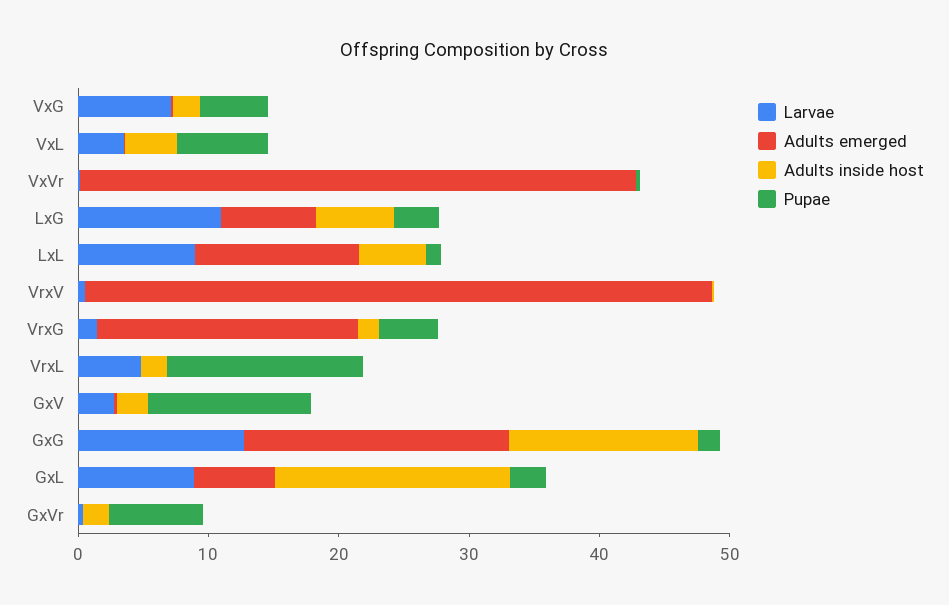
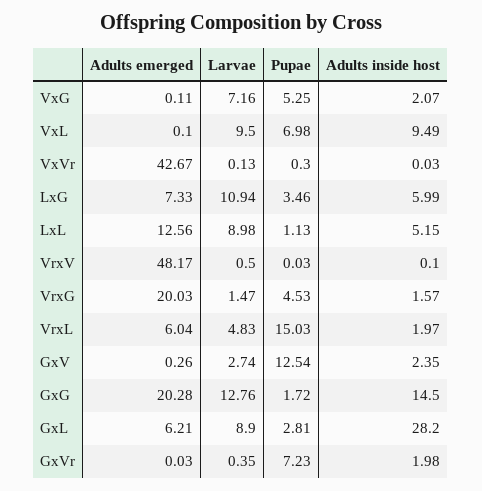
Larvae, VxL: 4 -> 9.5
Adults inside host, VxL: 4 -> 9.49
Adults emerged, VrxL: 0 -> 6.04
Adults inside host, GxL: 18 -> 28.2

